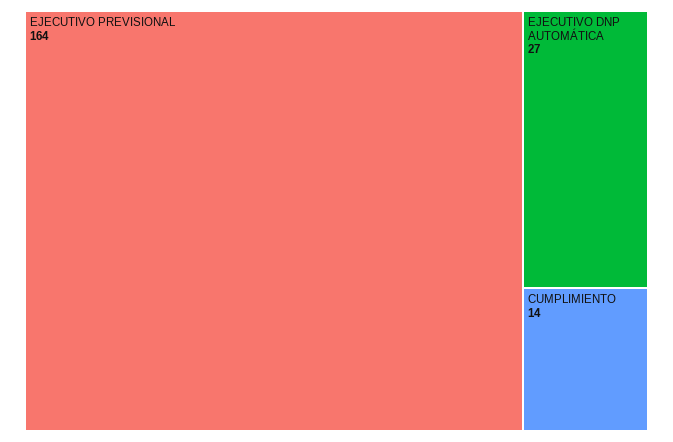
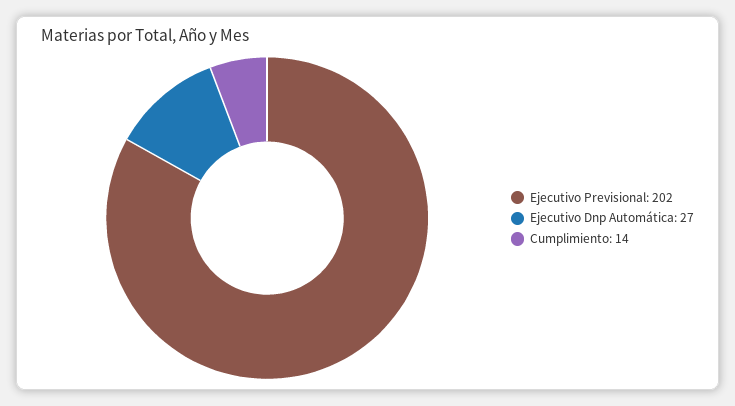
EJECUTIVO PREVISIONAL: 164 -> 202

